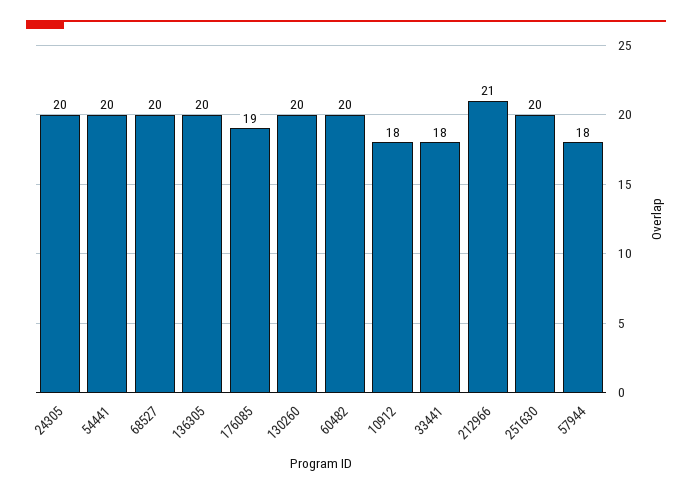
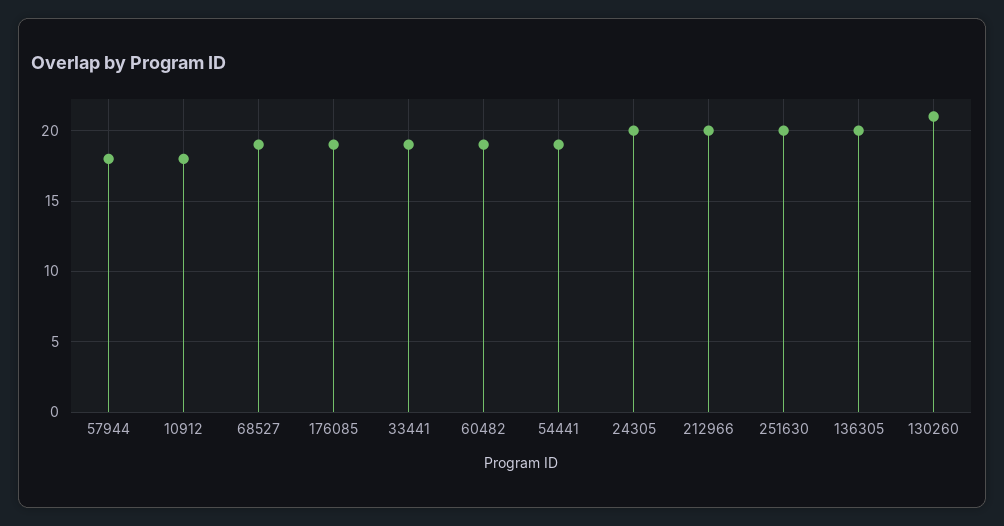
54441: 20 -> 19
68527: 20 -> 19
130260: 20 -> 21
60482: 20 -> 19
33441: 18 -> 19
212966: 21 -> 20

